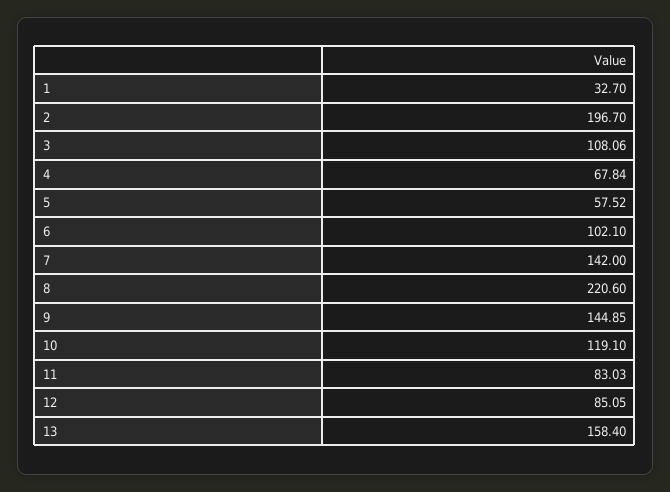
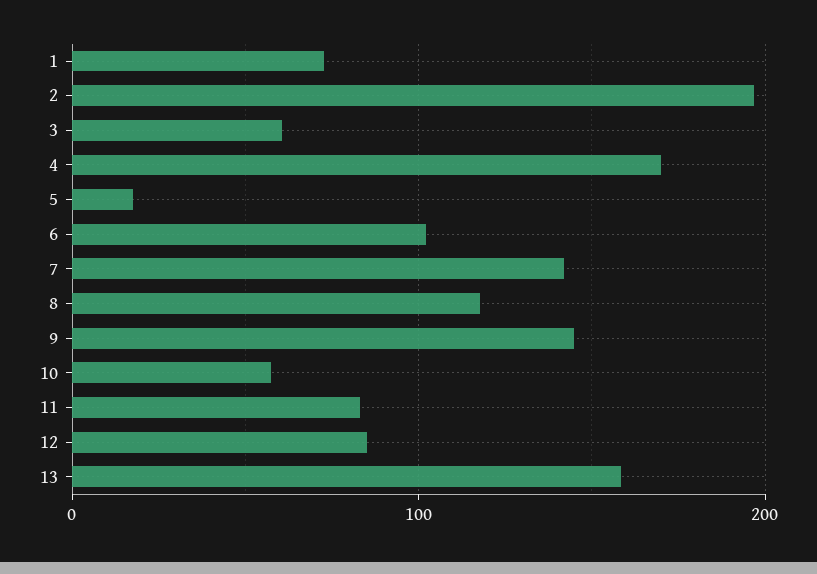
1: 32.7 -> 70
3: 108.06 -> 60
4: 67.84 -> 170
5: 57.52 -> 20
8: 220.6 -> 120
10: 119.1 -> 60

